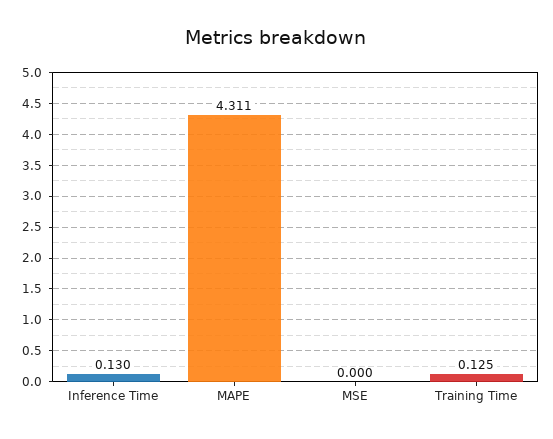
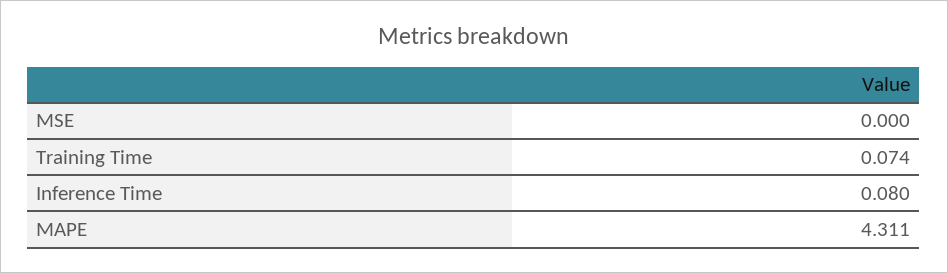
Inference Time: 0.13 -> 0.08
Training Time: 0.125 -> 0.074

